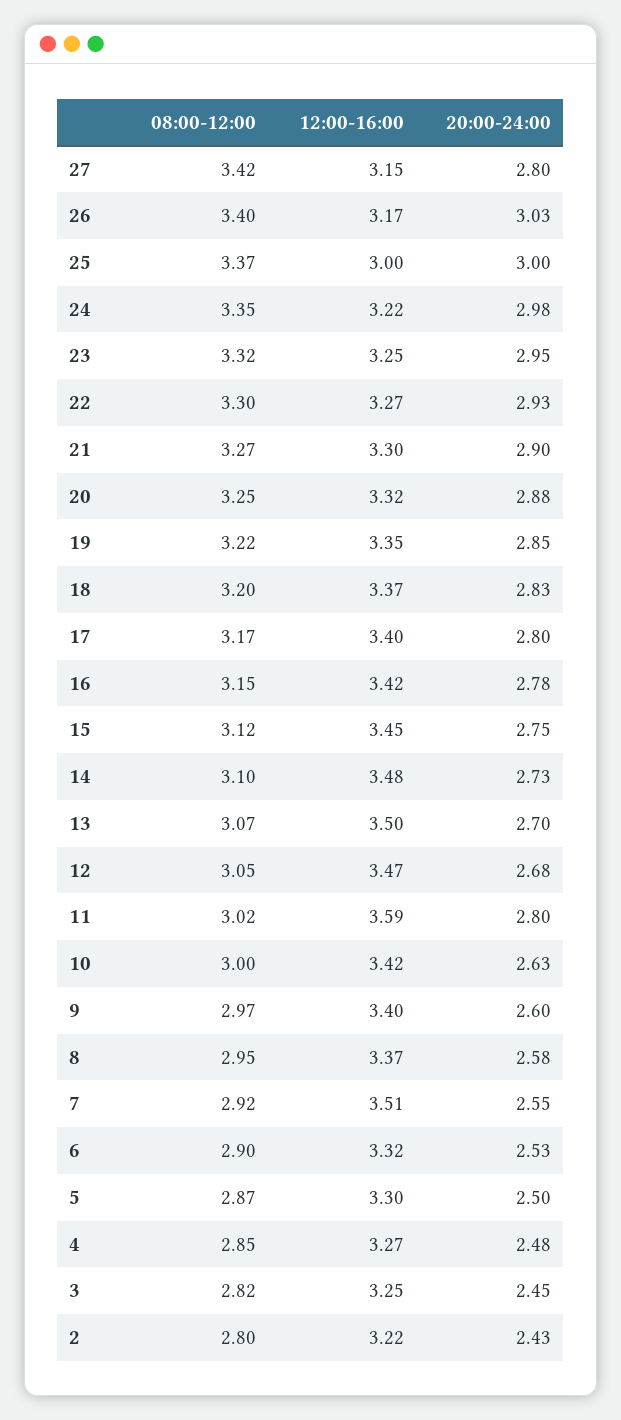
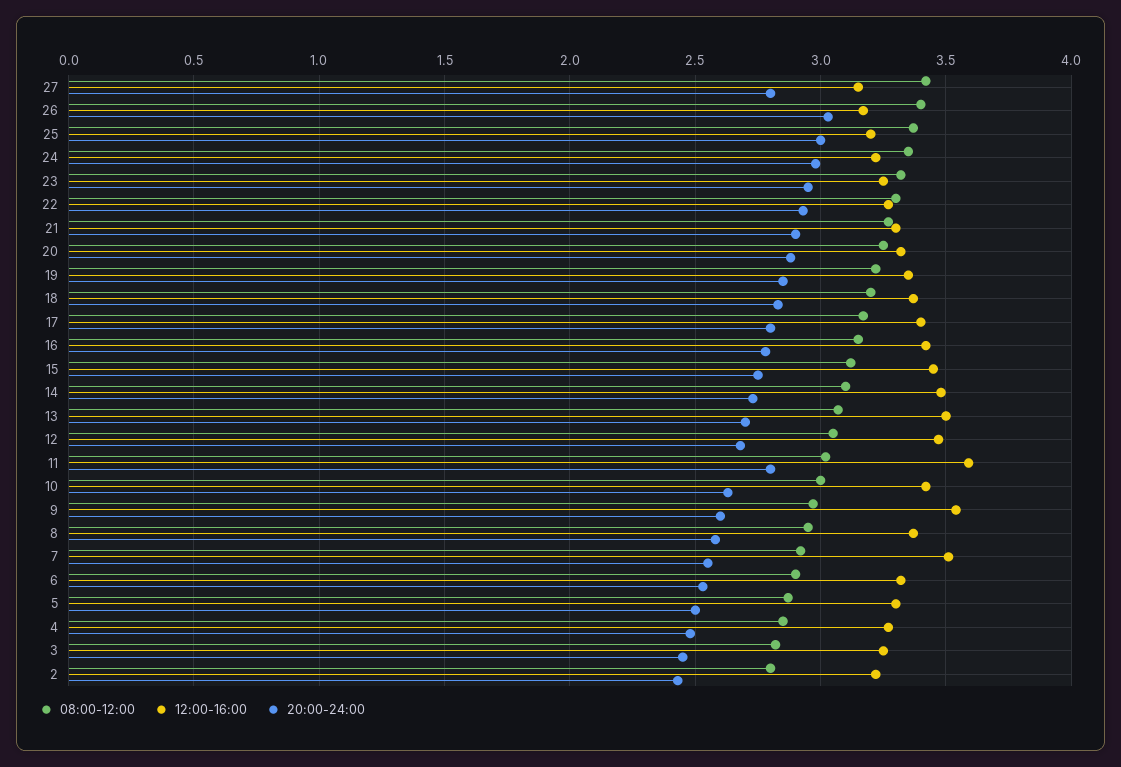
12:00-16:00, 25: 3 -> 3.2
12:00-16:00, 9: 3.4 -> 3.55

